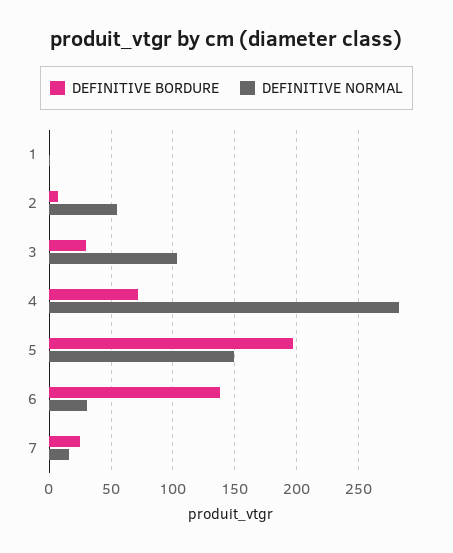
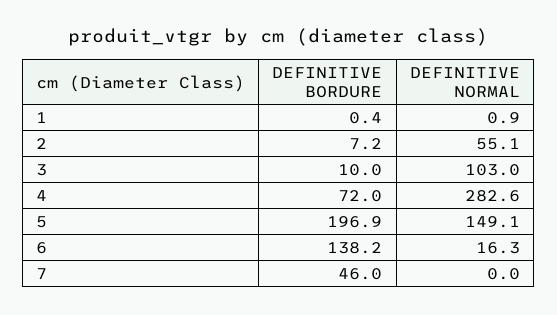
DEFINITIVE BORDURE, 3: 30 -> 10
DEFINITIVE NORMAL, 6: 30 -> 16.3
DEFINITIVE BORDURE, 7: 25 -> 46
DEFINITIVE NORMAL, 7: 15 -> 0

